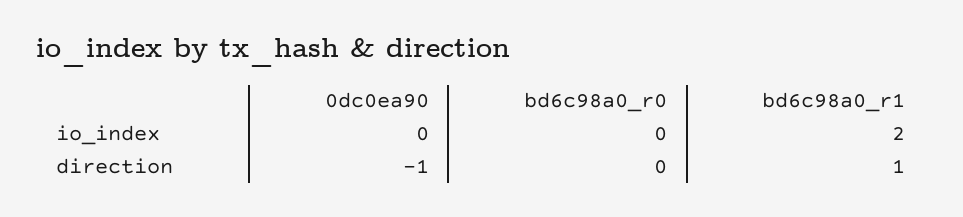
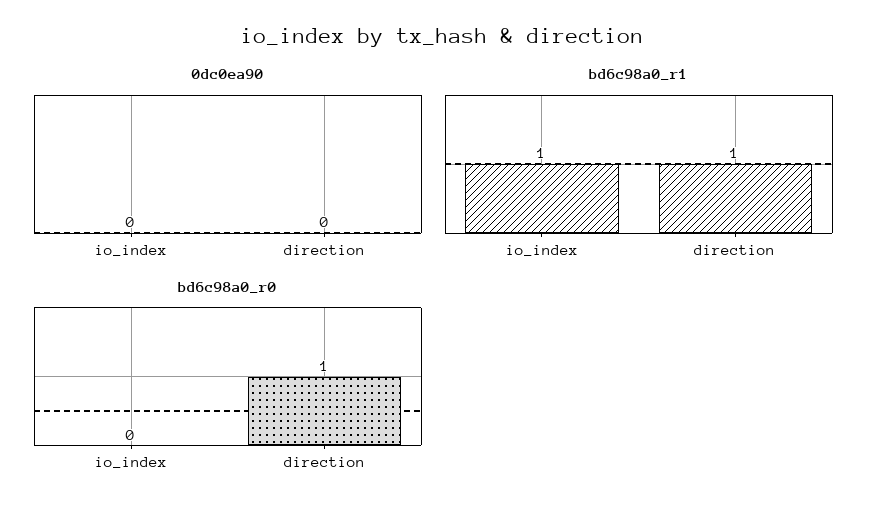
bd6c98a0_r1, io_index: 2 -> 1
0dc0ea90, direction: -1 -> 0
bd6c98a0_r0, direction: 0 -> 1

